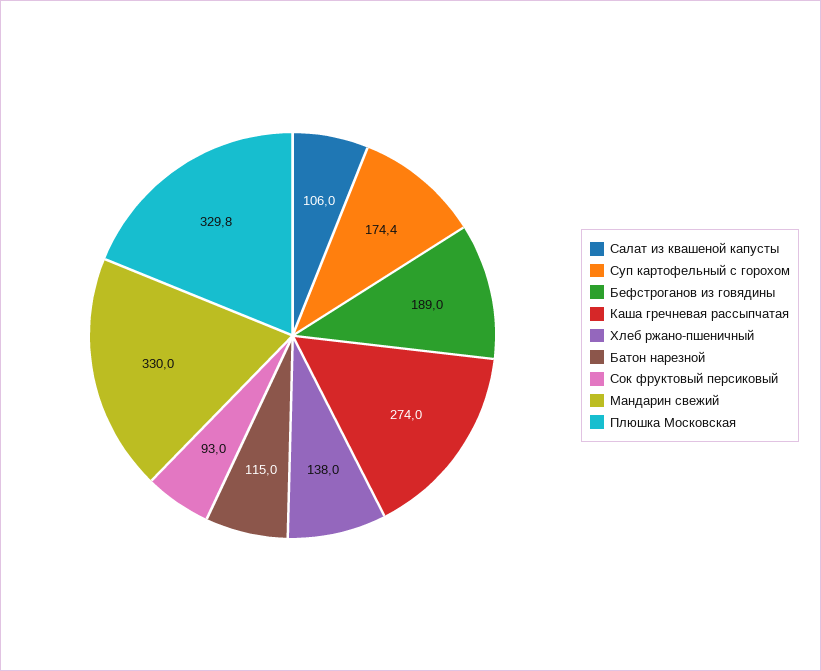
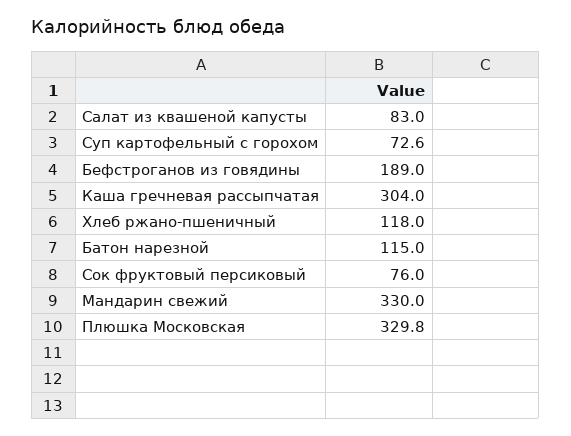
Салат из квашеной капусты: 106 -> 83
Суп картофельный с горохом: 174.4 -> 72.6
Каша гречневая рассыпчатая: 274 -> 304
Хлеб ржано-пшеничный: 138 -> 118
Сок фруктовый персиковый: 93 -> 76

